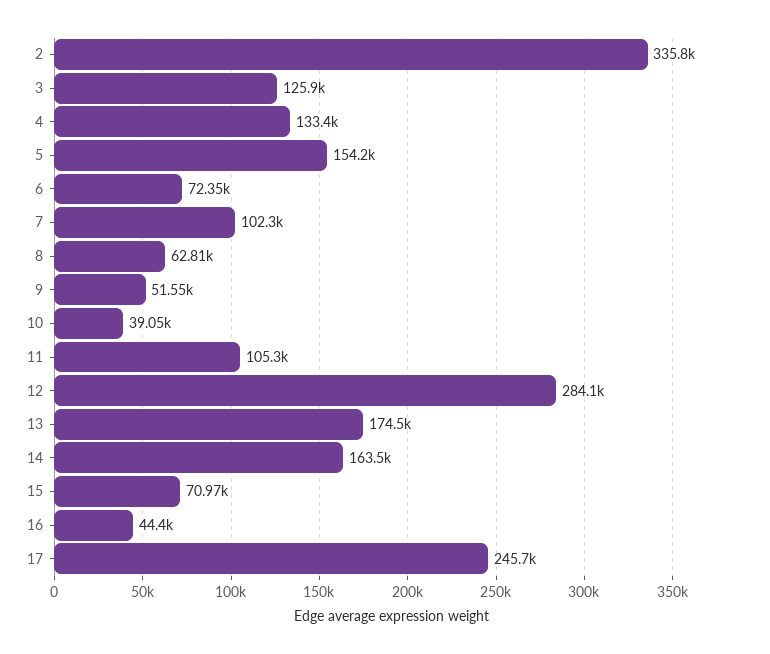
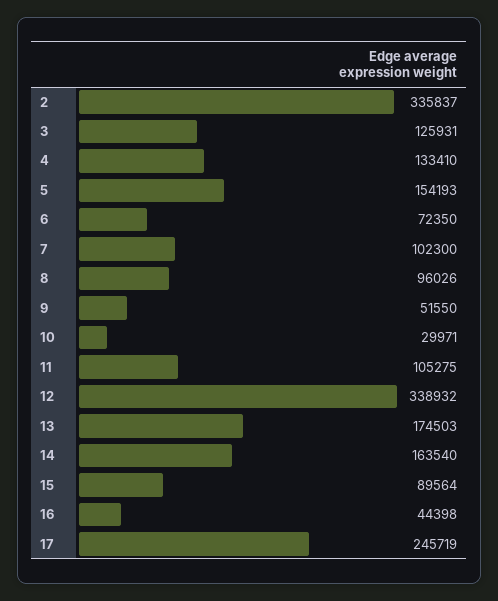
8: 62810 -> 96026
10: 39050 -> 29971
12: 284100 -> 338932
15: 70970 -> 89564

